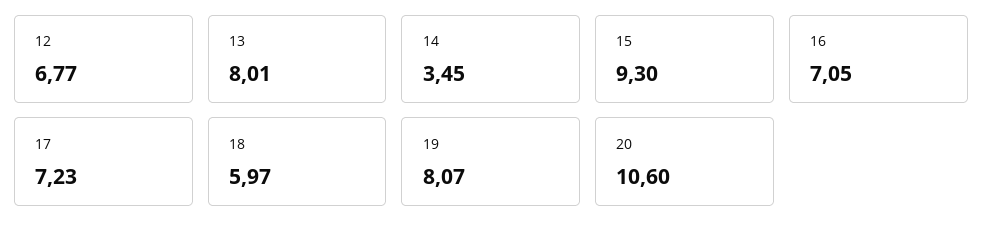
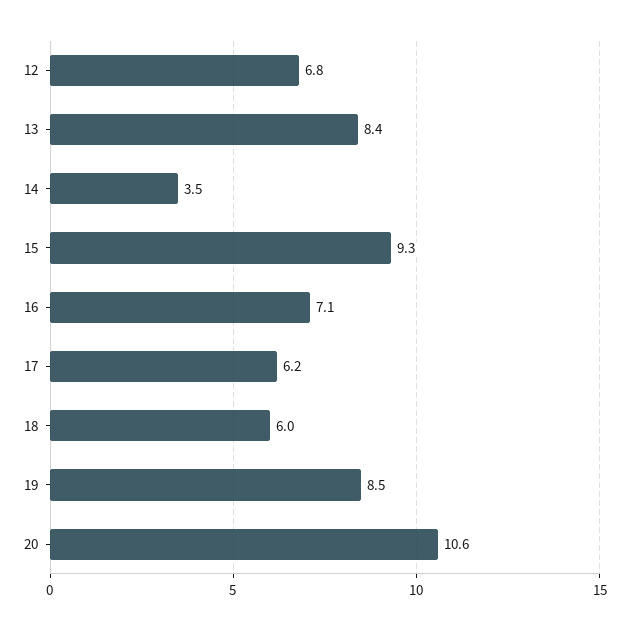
13: 8.01 -> 8.4
17: 7.23 -> 6.2
19: 8.07 -> 8.5

